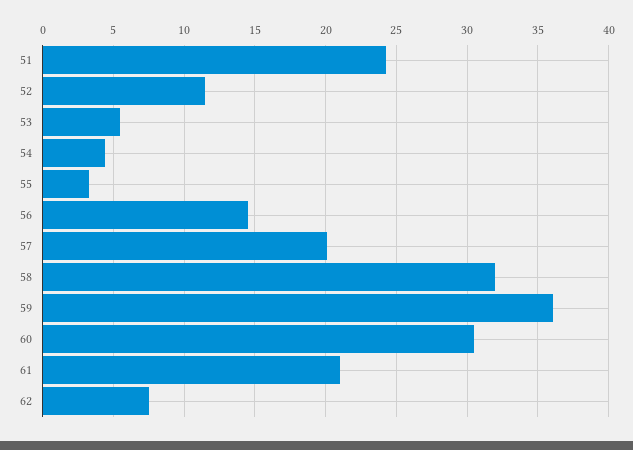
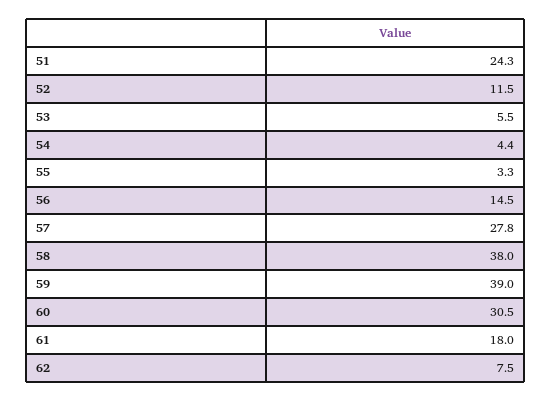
57: 20 -> 27.8
58: 32 -> 38
59: 36 -> 39
61: 21 -> 18

